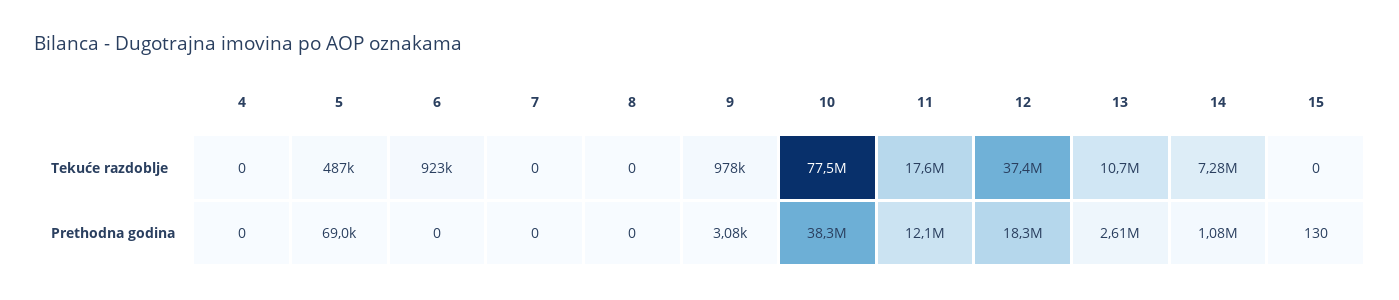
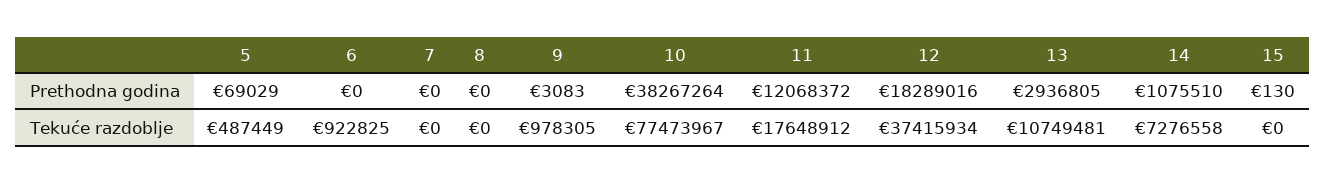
4, Tekuće razdoblje: 0 -> none
4, Prethodna godina: 0 -> none
13, Prethodna godina: 2610000 -> 2936805

